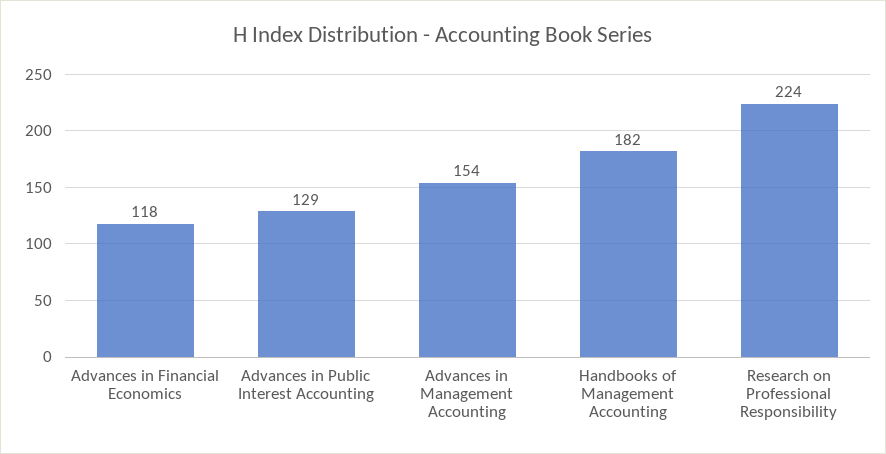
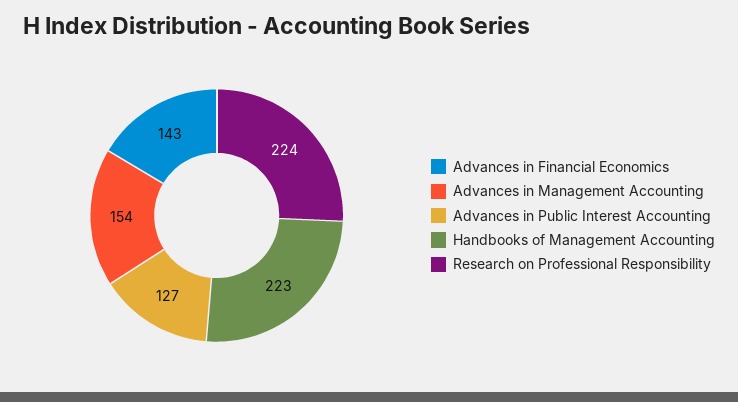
Advances in Financial Economics: 118 -> 143
Advances in Public Interest Accounting: 129 -> 127
Handbooks of Management Accounting: 182 -> 223

